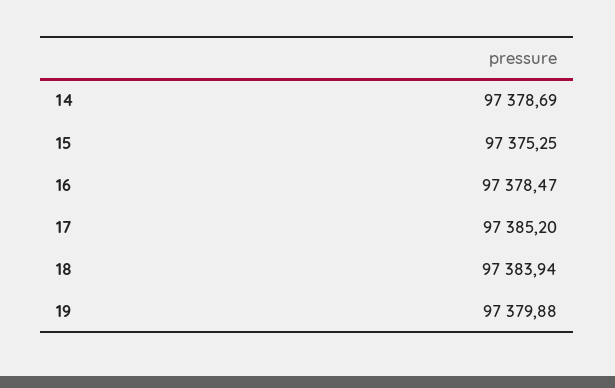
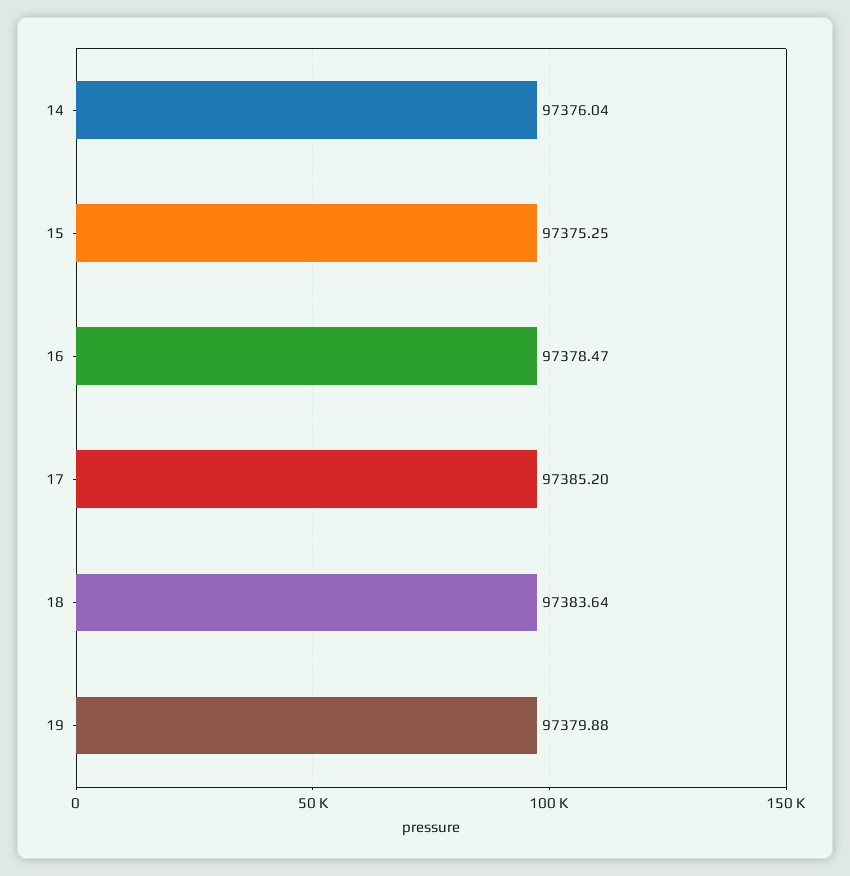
14: 97378.69 -> 97376.04
18: 97383.94 -> 97383.64

